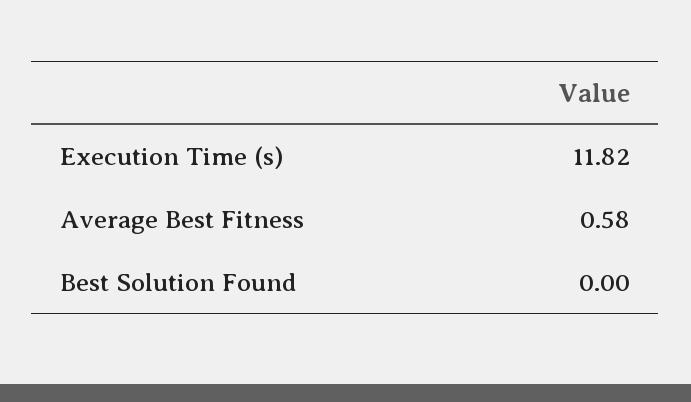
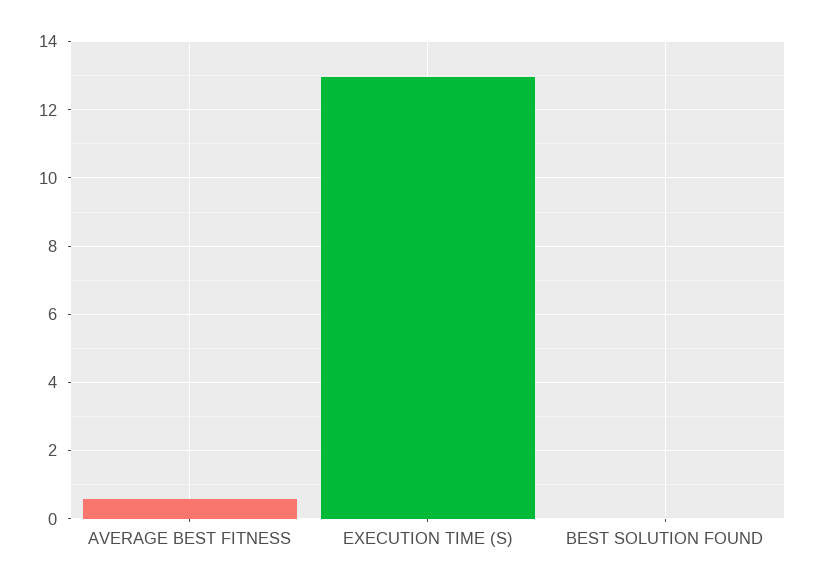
Execution Time (s): 11.82 -> 13

